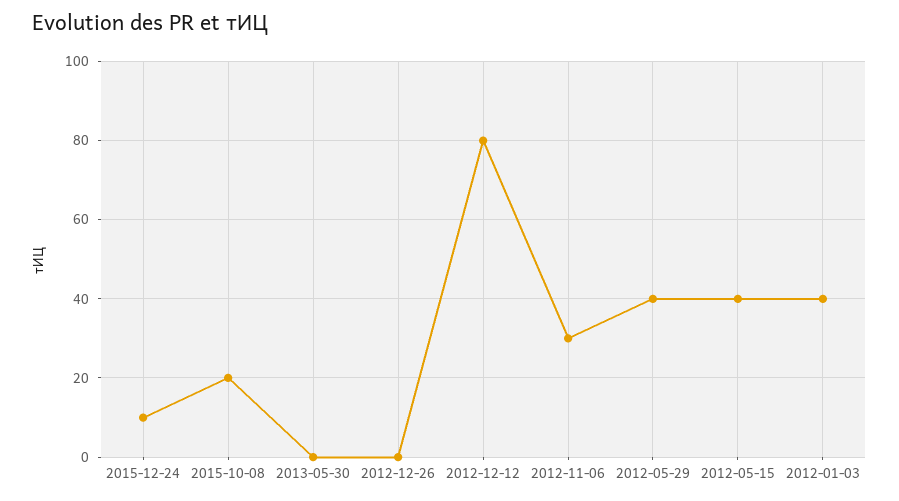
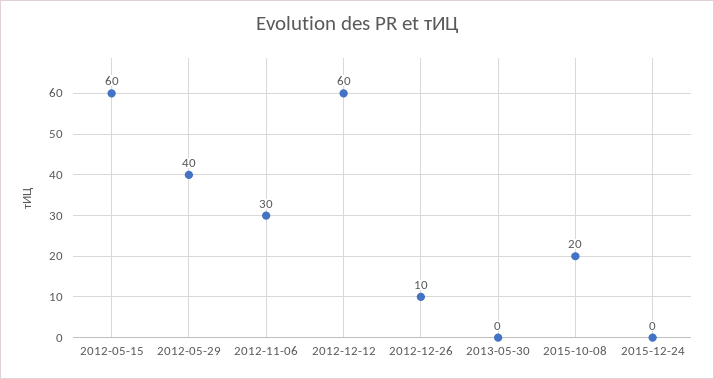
2015-12-24: 10 -> 0
2012-12-26: 0 -> 10
2012-12-12: 80 -> 60
2012-05-15: 40 -> 60
2012-01-03: 40 -> none

